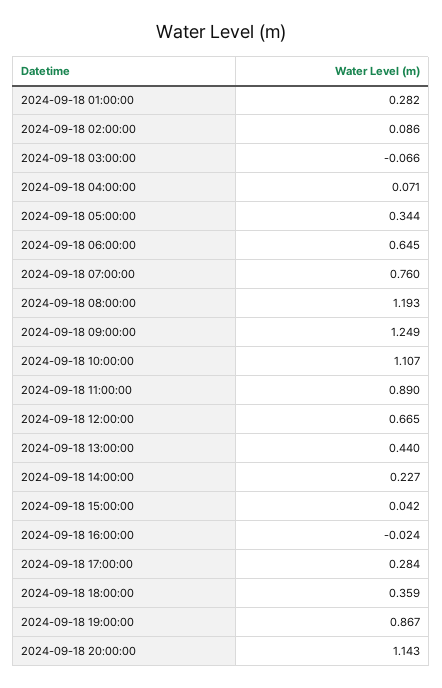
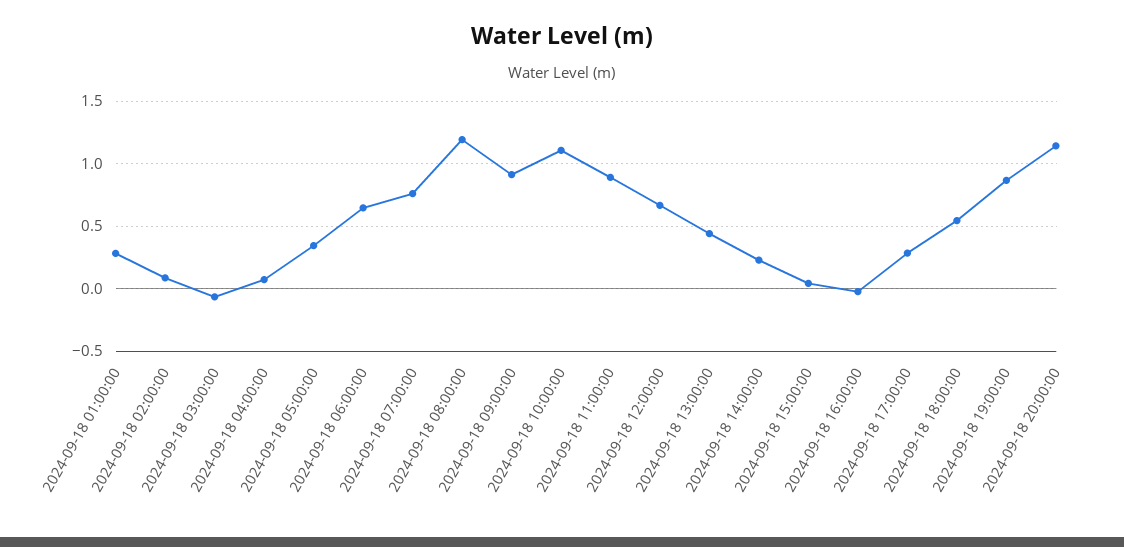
2024-09-18 09:00:00: 1.249 -> 0.9
2024-09-18 18:00:00: 0.359 -> 0.55

